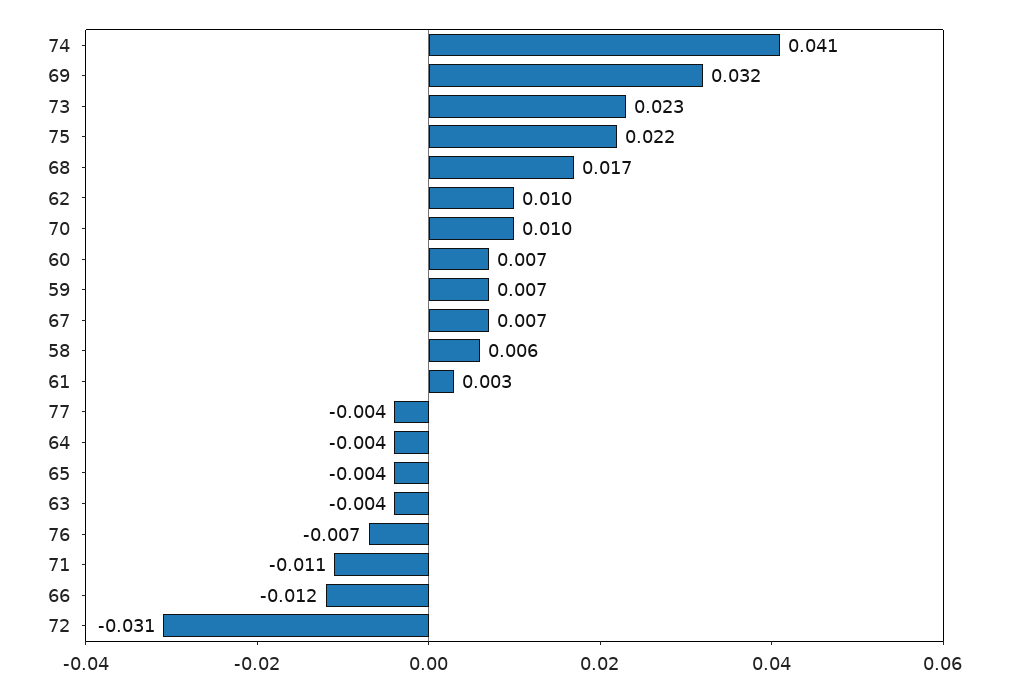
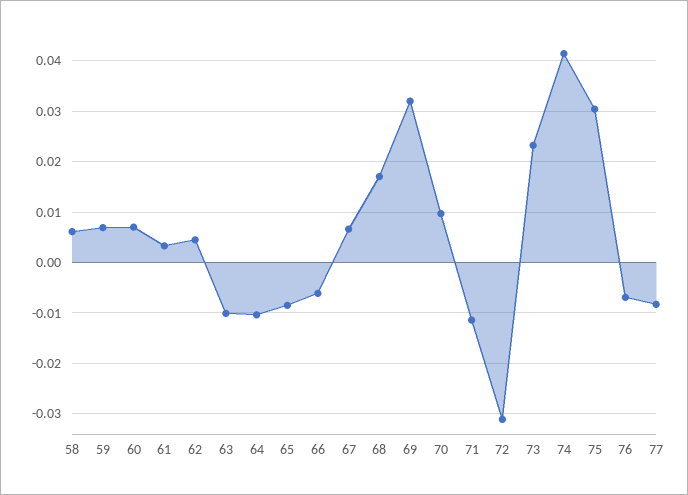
75: 0.022 -> 0.03
62: 0.01 -> 0.004
77: -0.004 -> -0.008
64: -0.004 -> -0.01
65: -0.004 -> -0.008
63: -0.004 -> -0.01
66: -0.012 -> -0.006

